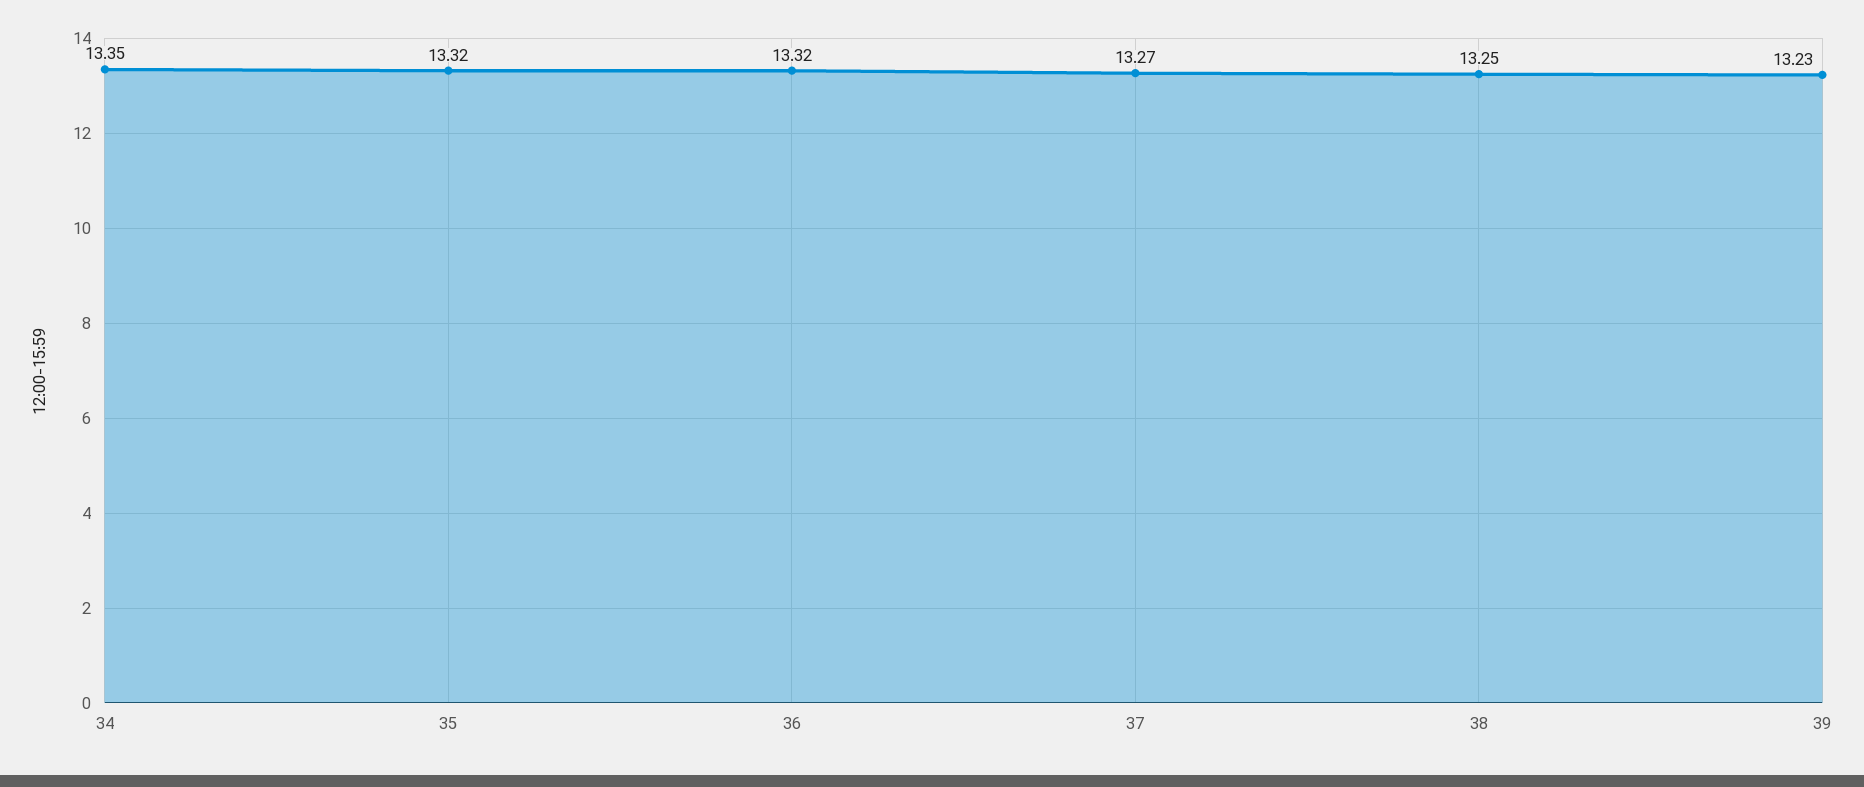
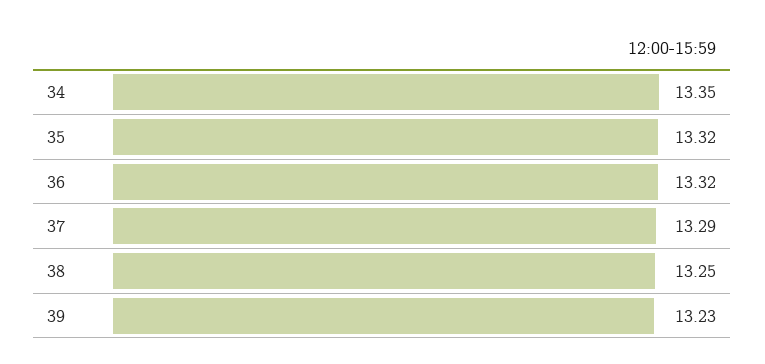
37: 13.27 -> 13.29

